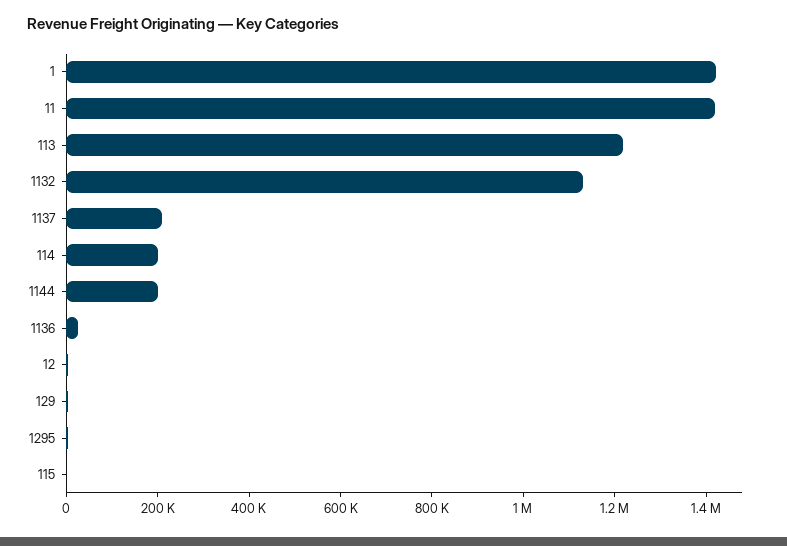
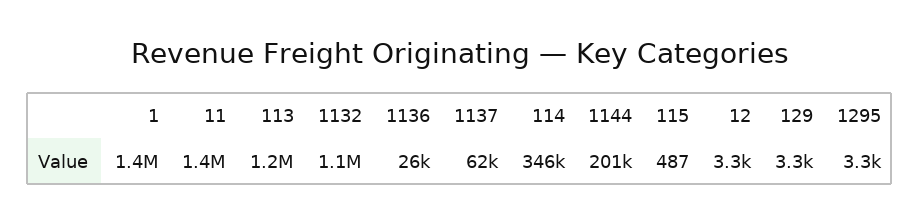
1137: 200000 -> 62000
114: 200000 -> 346000

